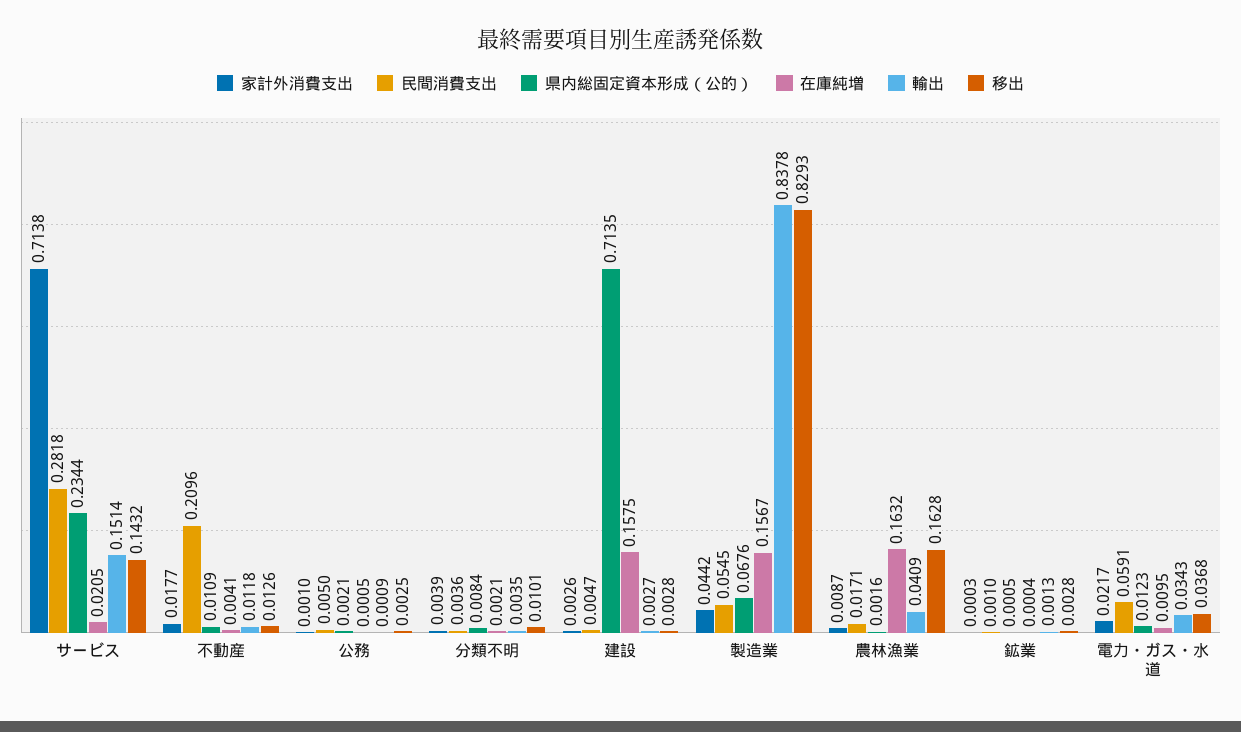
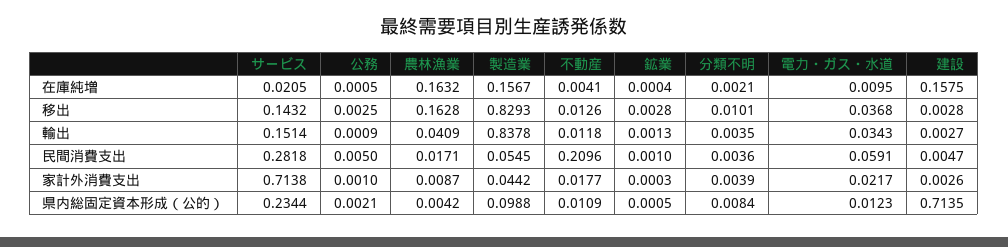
県内総固定資本形成（公的）, 製造業: 0.0676 -> 0.0988
県内総固定資本形成（公的）, 農林漁業: 0.0016 -> 0.0042

